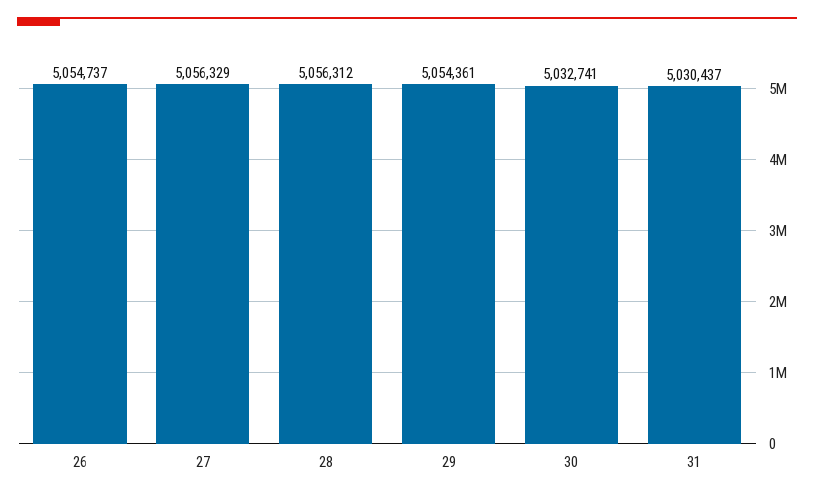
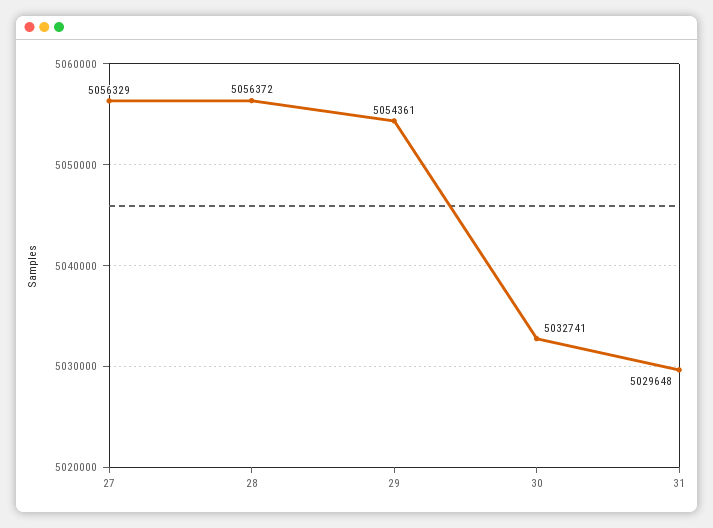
26: 5054737 -> none
28: 5056312 -> 5056372
31: 5030437 -> 5029648

